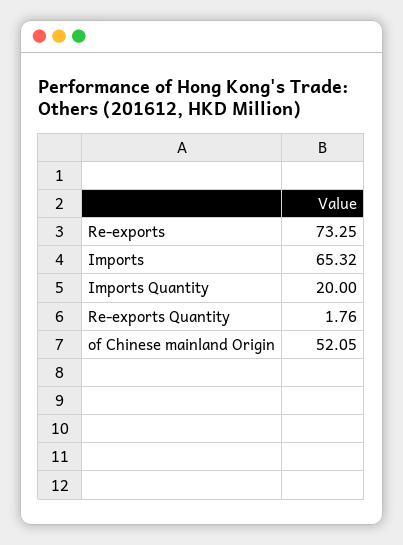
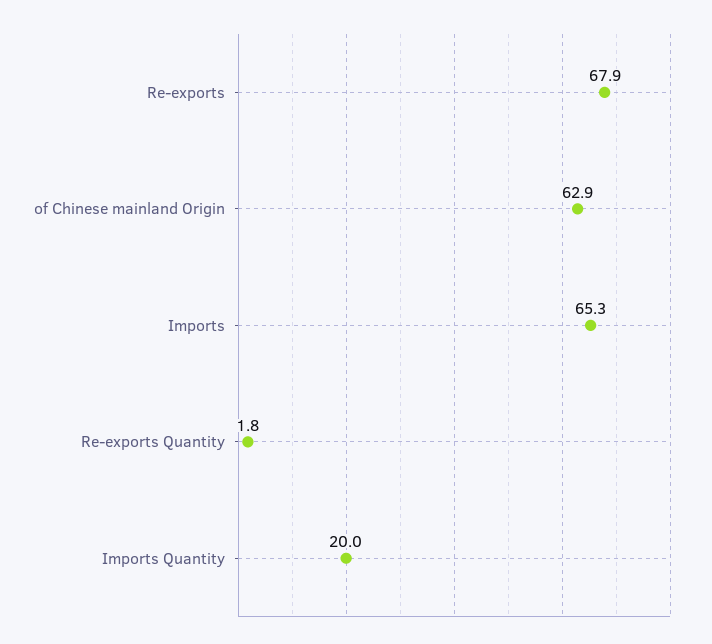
Re-exports: 73.25 -> 67.9
of Chinese mainland Origin: 52.05 -> 62.9

